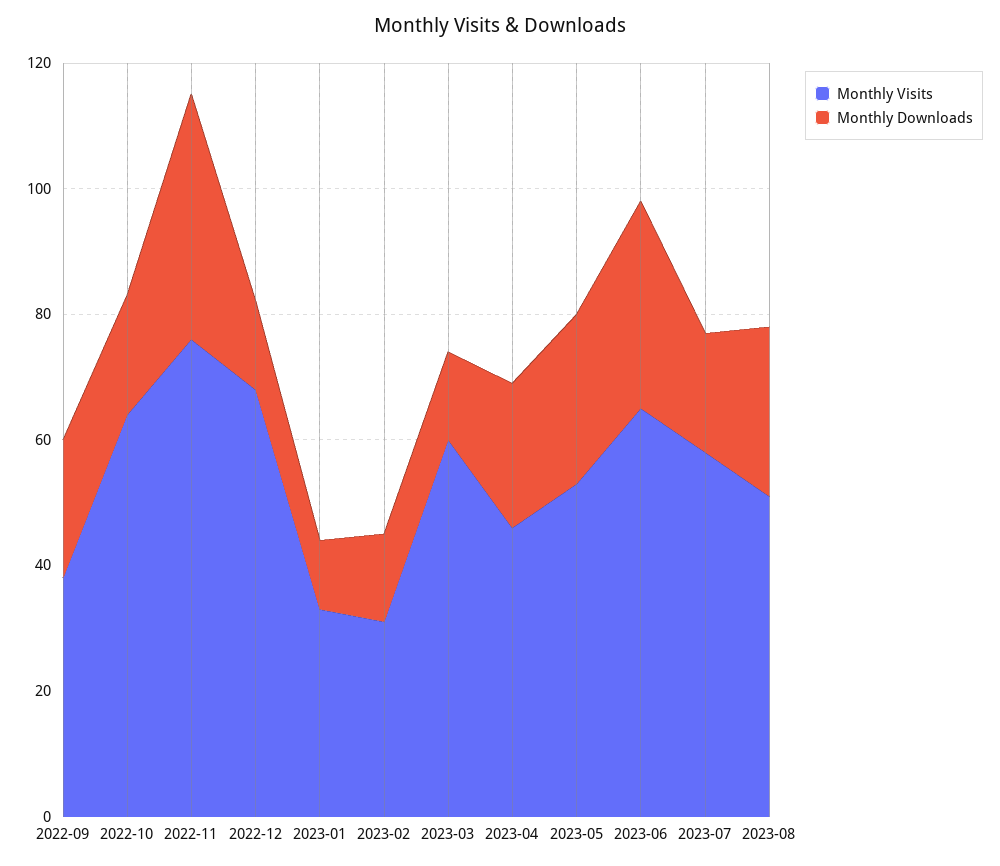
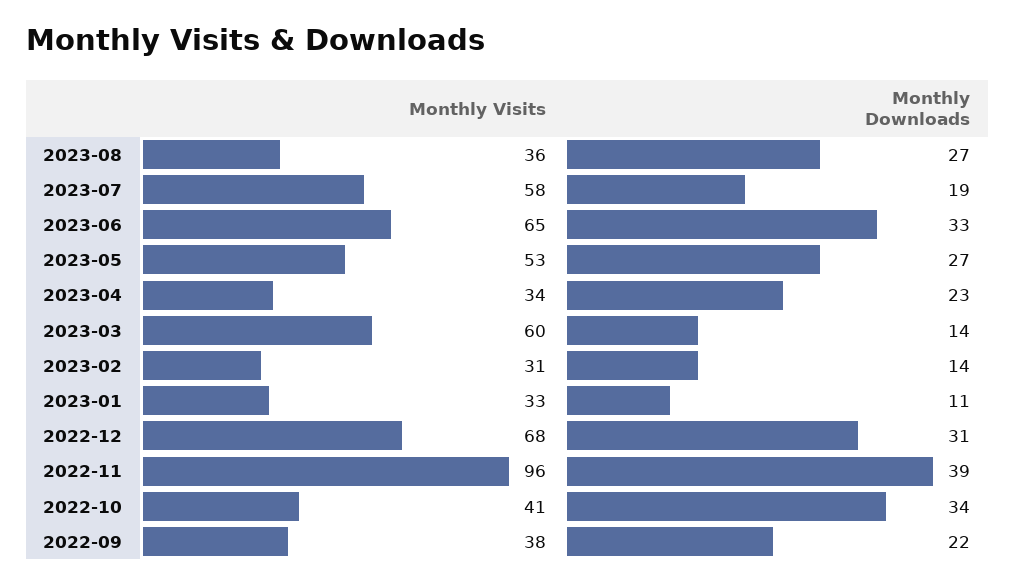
Monthly Visits, 2022-10: 65 -> 41
Monthly Downloads, 2022-10: 20 -> 34
Monthly Visits, 2022-11: 75 -> 96
Monthly Downloads, 2022-12: 15 -> 31
Monthly Visits, 2023-04: 45 -> 34
Monthly Visits, 2023-08: 50 -> 36

